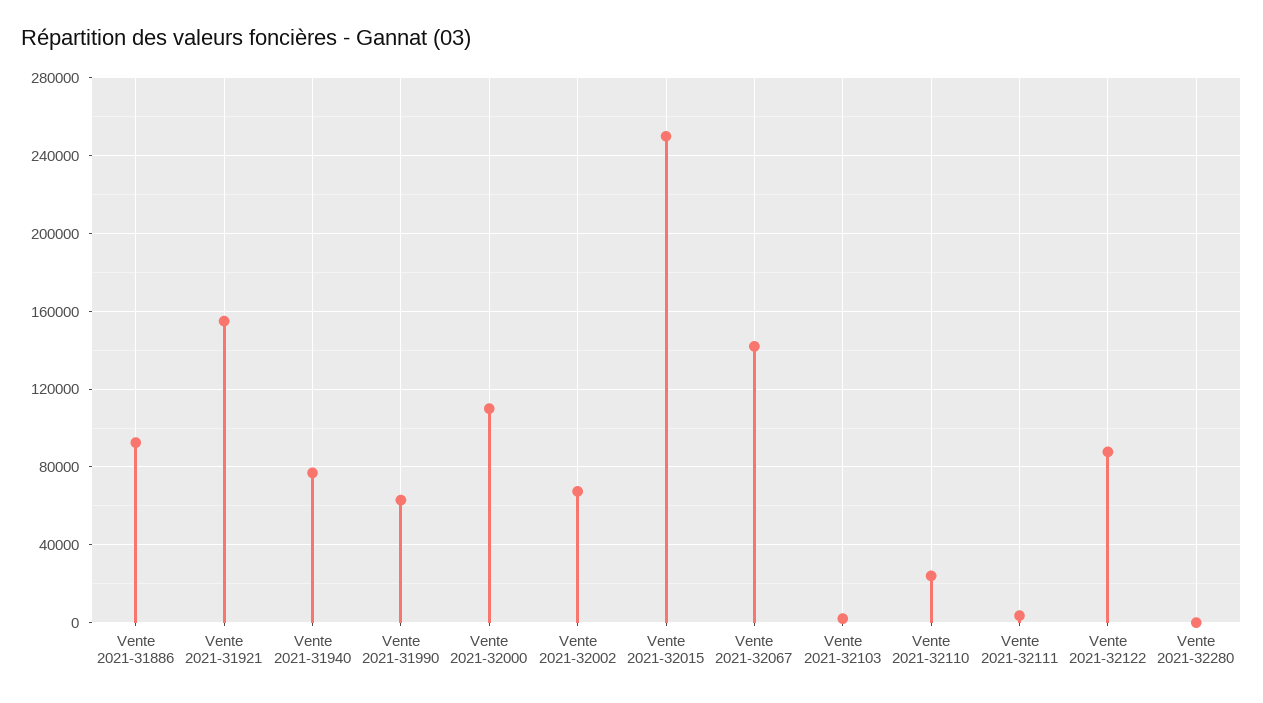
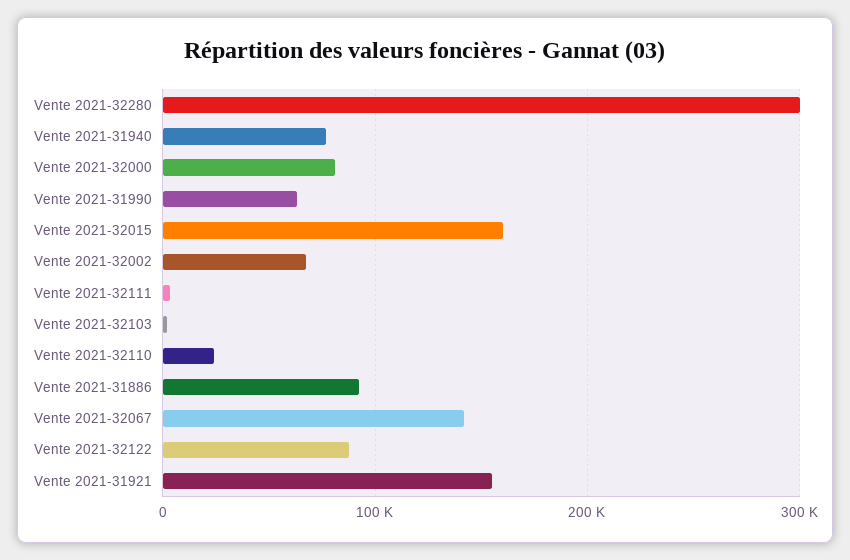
Vente 2021-32000: 110000 -> 80000
Vente 2021-32015: 250000 -> 160000
Vente 2021-32280: 0 -> 300000

